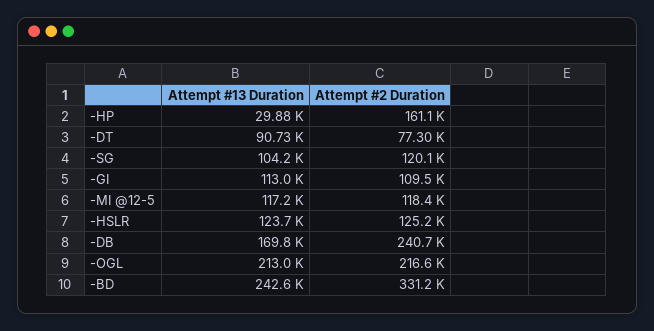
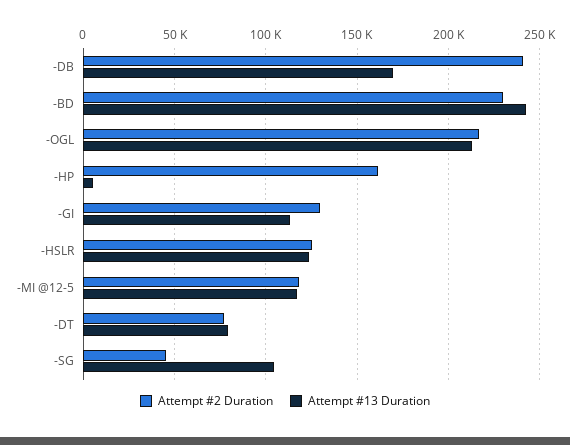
Attempt #13 Duration, -HP: 29880 -> 5000
Attempt #13 Duration, -DT: 90730 -> 80000
Attempt #2 Duration, -SG: 120100 -> 45000
Attempt #2 Duration, -GI: 109500 -> 130000
Attempt #2 Duration, -BD: 331200 -> 230000

